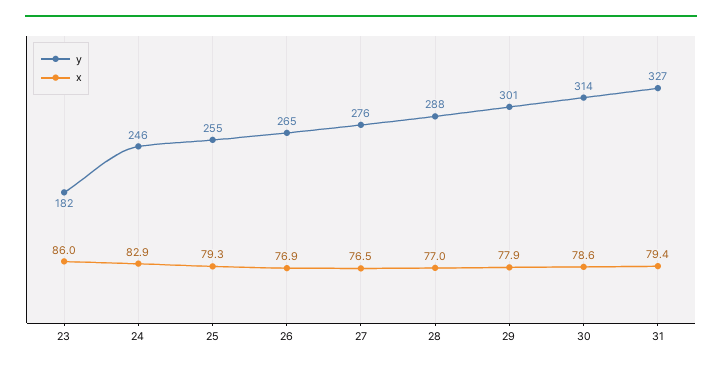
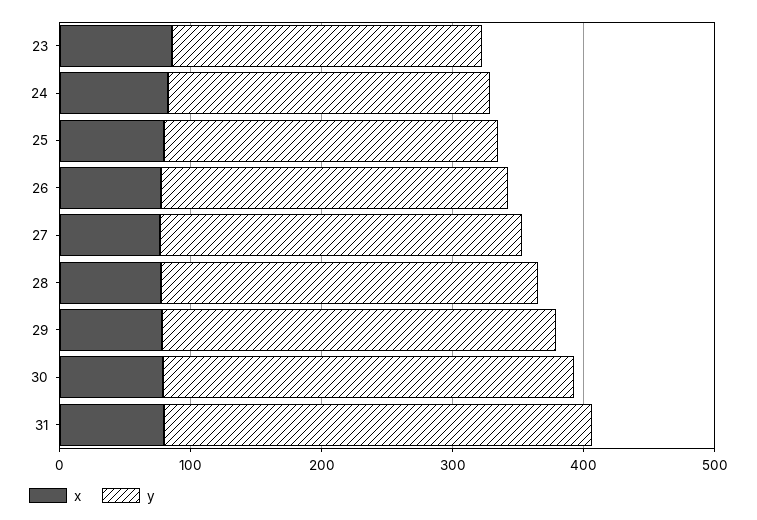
y, 23: 182 -> 240

